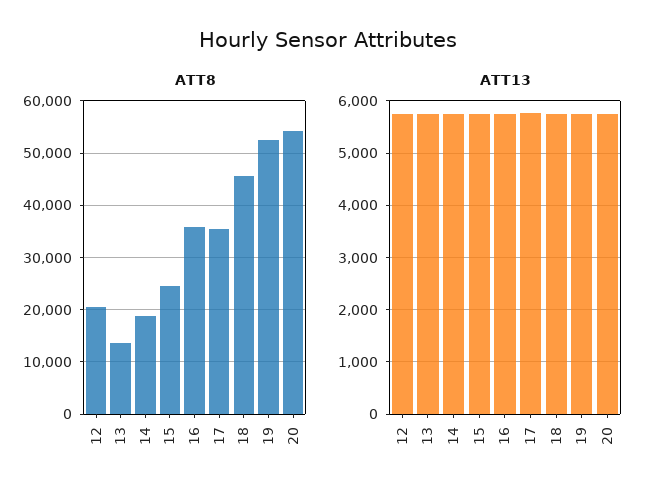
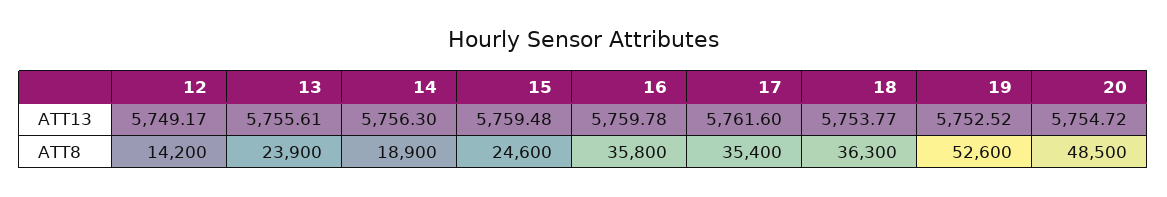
ATT8, 12: 20000 -> 14200
ATT8, 13: 14000 -> 23900
ATT8, 18: 46000 -> 36300
ATT8, 20: 54000 -> 48500

